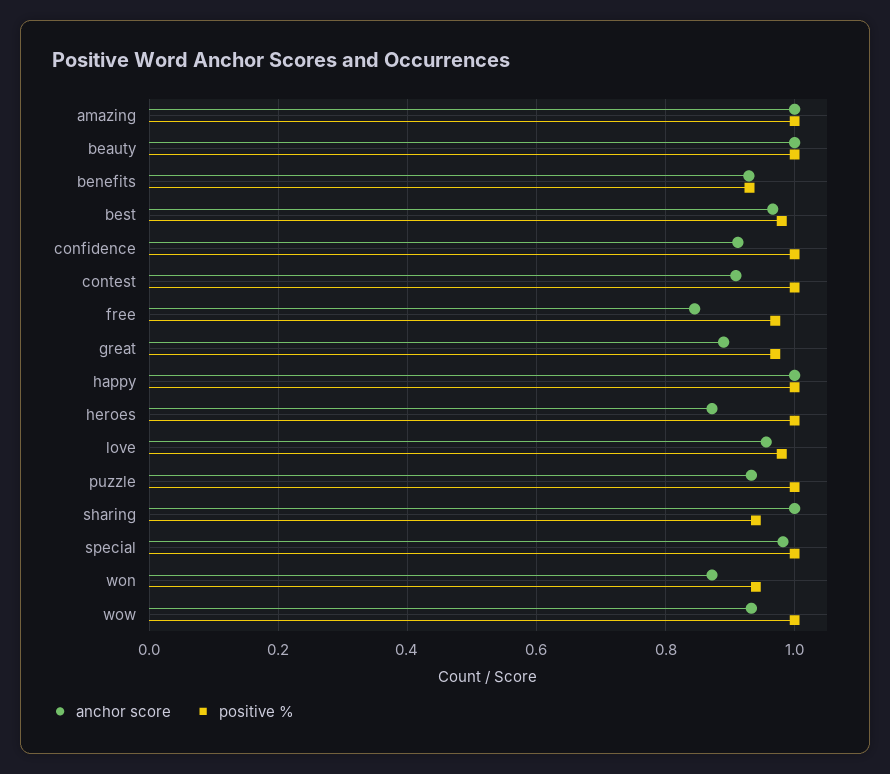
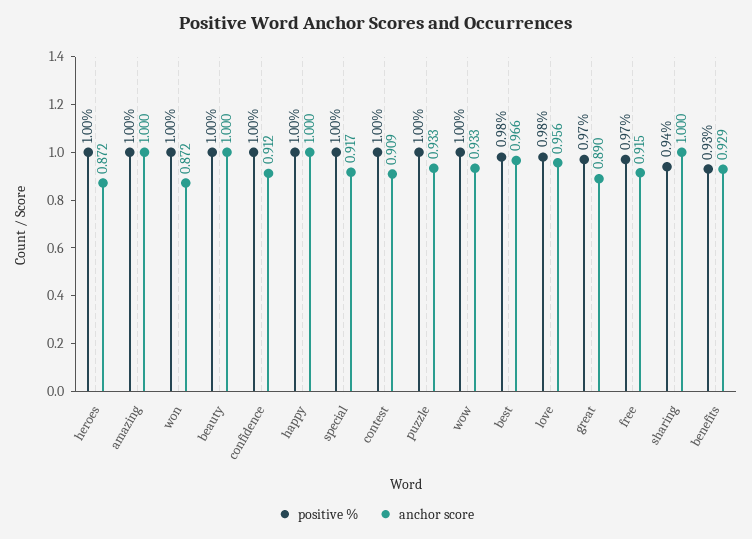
anchor score, free: 0.84 -> 0.915
anchor score, special: 0.98 -> 0.917
positive %, won: 0.94 -> 1

